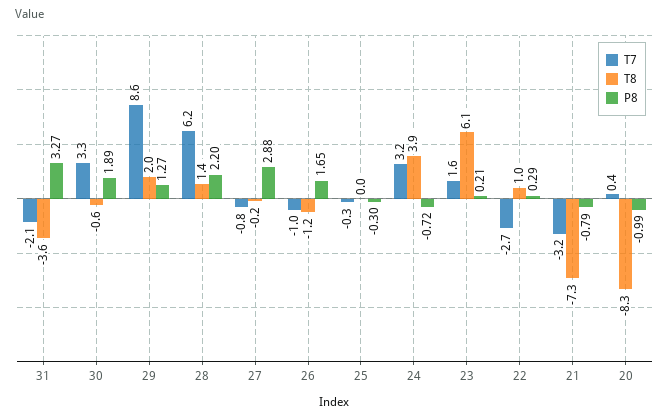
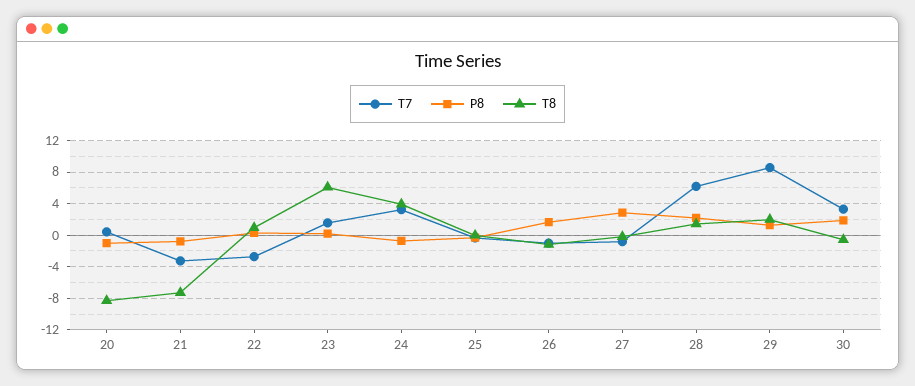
T7, 31: -2.1 -> none
T8, 31: -3.6 -> none
P8, 31: 3.27 -> none

